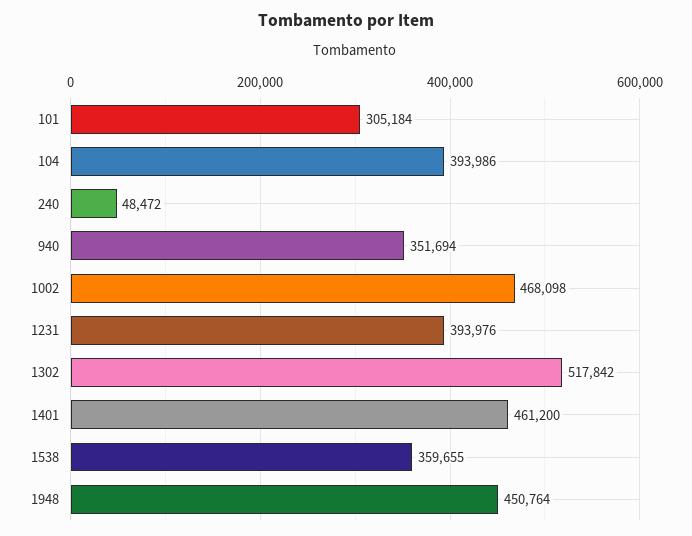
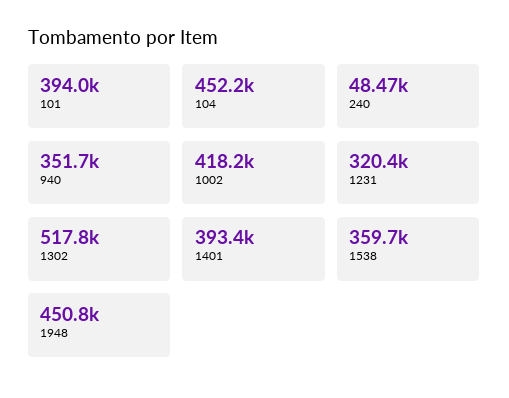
101: 305184 -> 394000
104: 393986 -> 452200
1002: 468098 -> 418200
1231: 393976 -> 320400
1401: 461200 -> 393400

